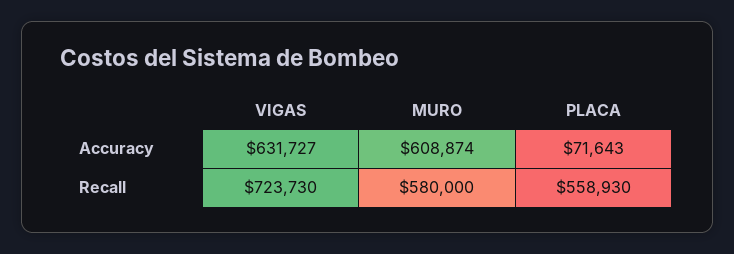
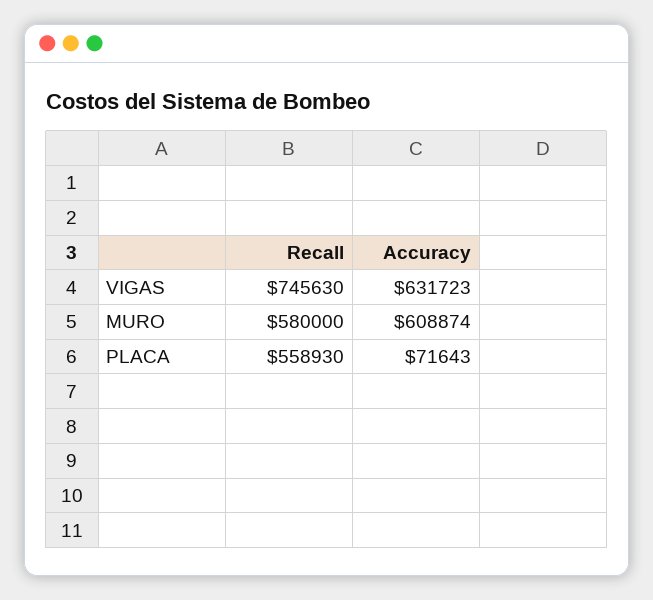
VIGAS, Accuracy: 631727 -> 631723
VIGAS, Recall: 723730 -> 745630

